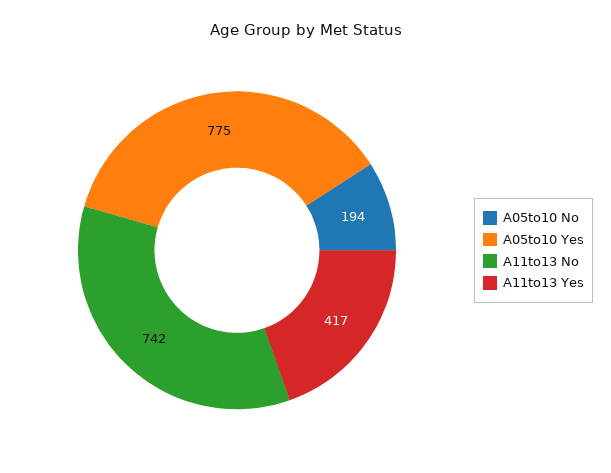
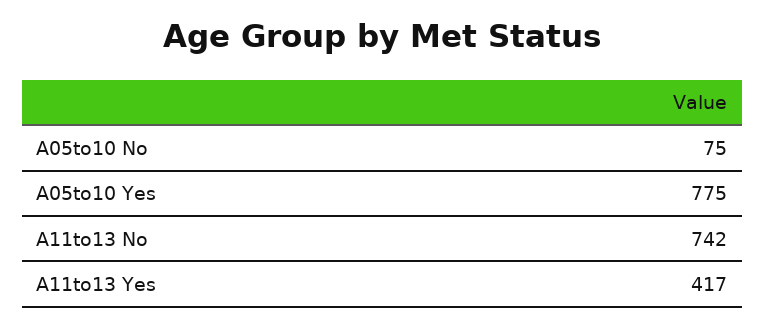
A05to10 No: 194 -> 75

